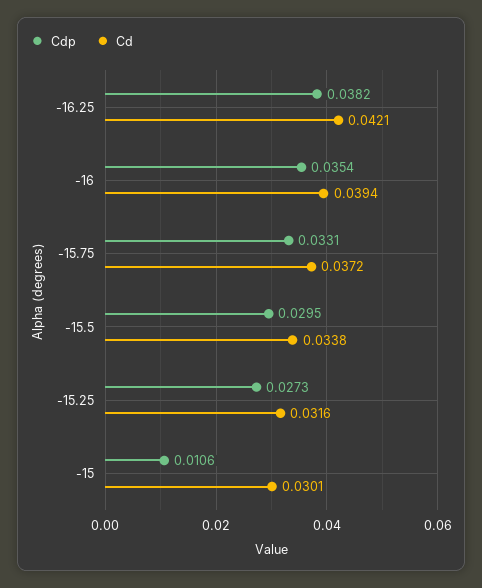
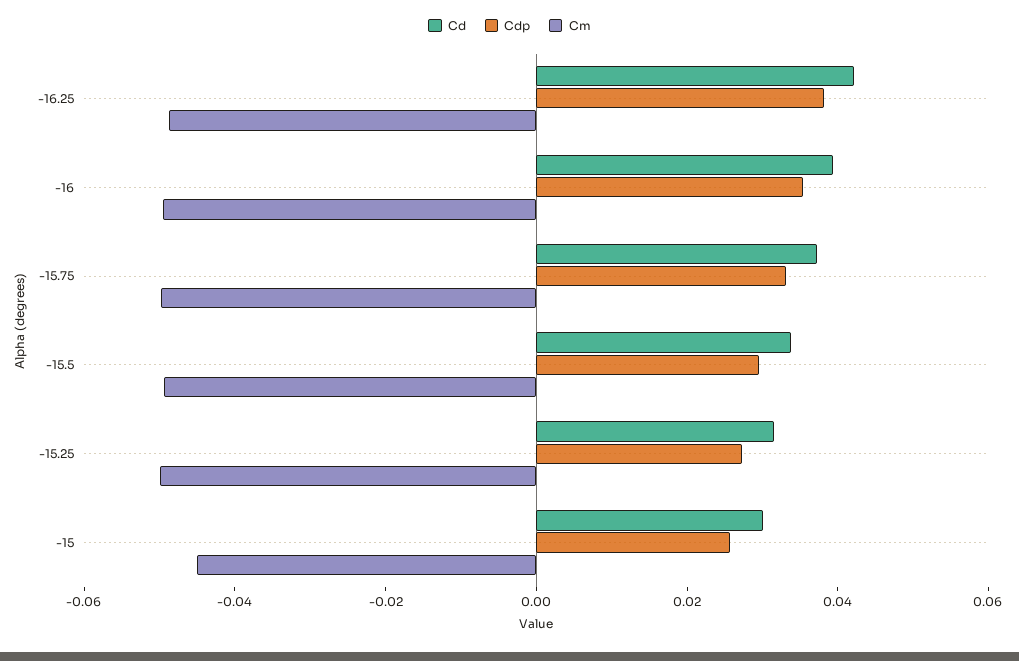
Cdp, -15: 0.0106 -> 0.025
Cm, -16.25: none -> -0.05
Cm, -16: none -> -0.05
Cm, -15.75: none -> -0.05
Cm, -15.5: none -> -0.05
Cm, -15.25: none -> -0.05
Cm, -15: none -> -0.045

